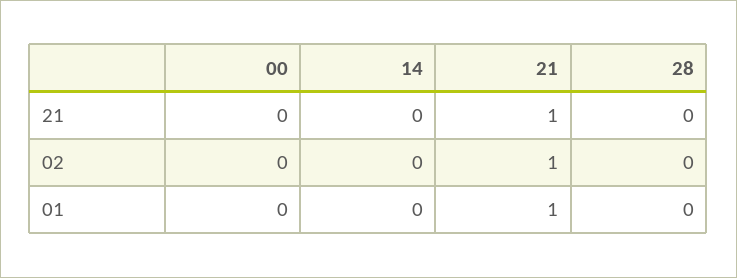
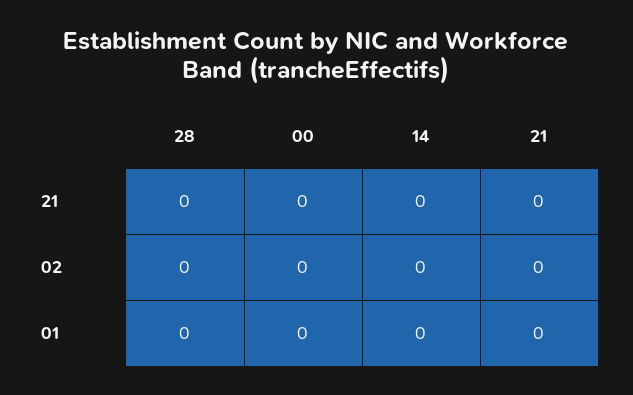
21, 21: 1 -> 0
21, 02: 1 -> 0
21, 01: 1 -> 0

